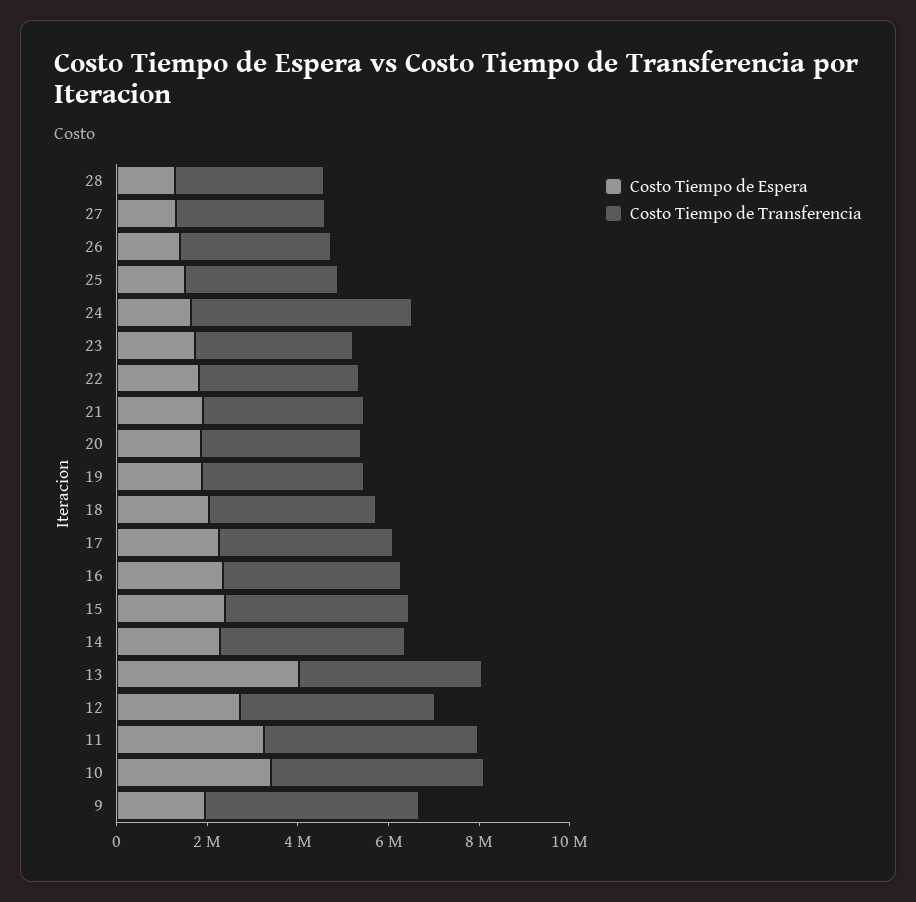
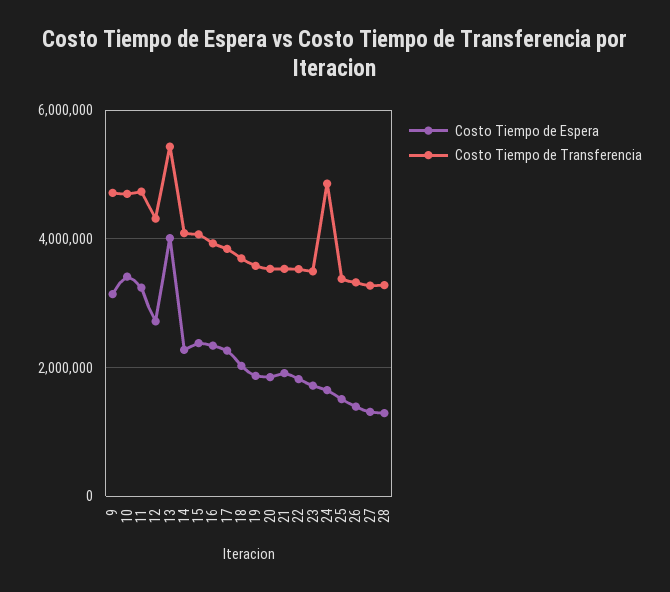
Costo Tiempo de Transferencia, 13: 4000000 -> 5400000
Costo Tiempo de Espera, 9: 2000000 -> 3200000

